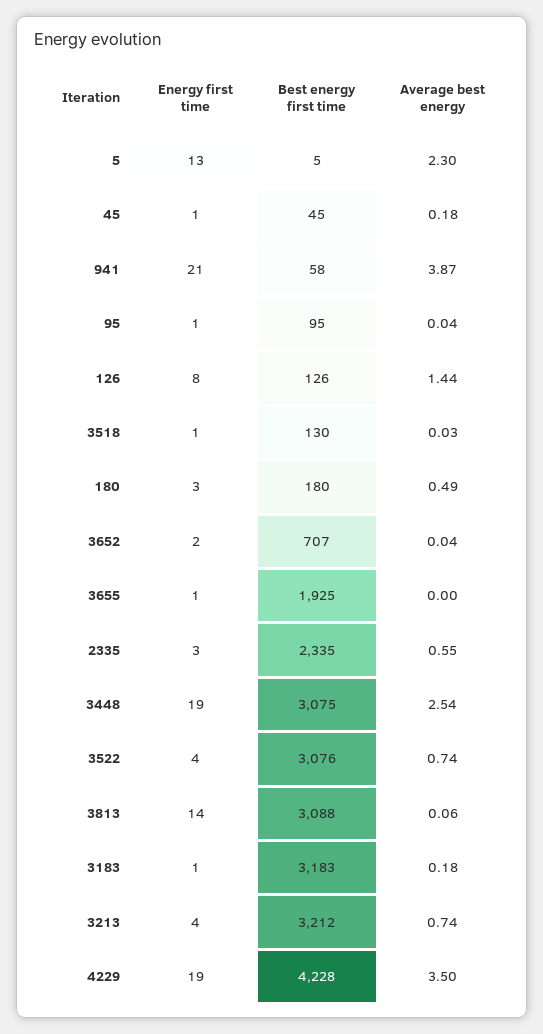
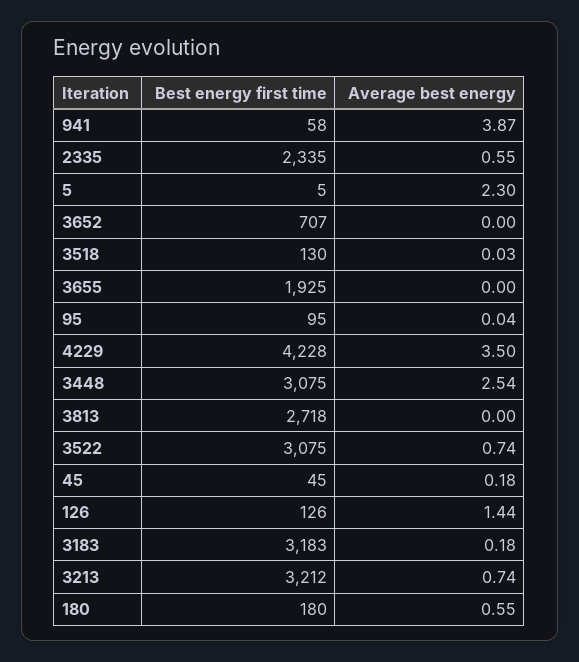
Energy first time, 5: 13 -> none
Energy first time, 45: 1 -> none
Energy first time, 941: 21 -> none
Energy first time, 95: 1 -> none
Energy first time, 126: 8 -> none
Energy first time, 3518: 1 -> none
Energy first time, 180: 3 -> none
Average best energy, 180: 0.49 -> 0.55
Energy first time, 3652: 2 -> none
Average best energy, 3652: 0.04 -> 0
Energy first time, 3655: 1 -> none
Energy first time, 2335: 3 -> none
Energy first time, 3448: 19 -> none
Energy first time, 3522: 4 -> none
Best energy first time, 3522: 3076 -> 3075
Energy first time, 3813: 14 -> none
Best energy first time, 3813: 3088 -> 2718
Average best energy, 3813: 0.06 -> 0
Energy first time, 3183: 1 -> none
Energy first time, 3213: 4 -> none
Energy first time, 4229: 19 -> none

